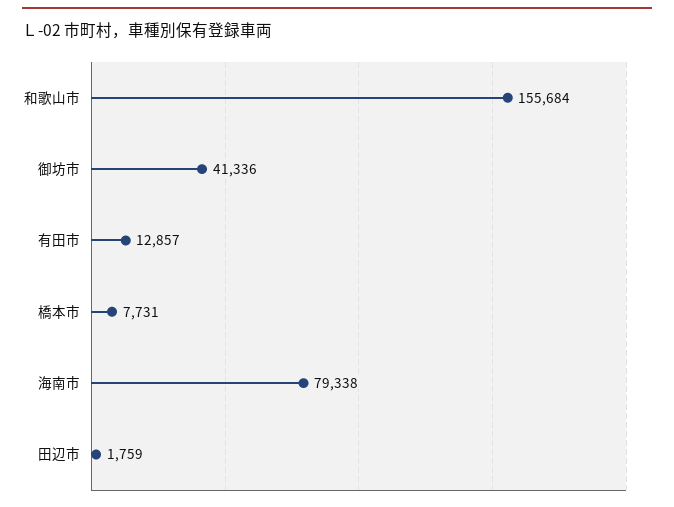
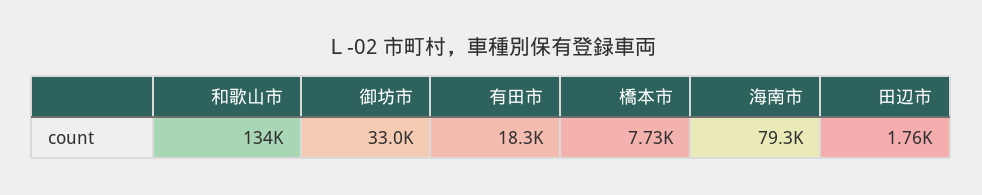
和歌山市: 155684 -> 134000
御坊市: 41336 -> 33000
有田市: 12857 -> 18300

